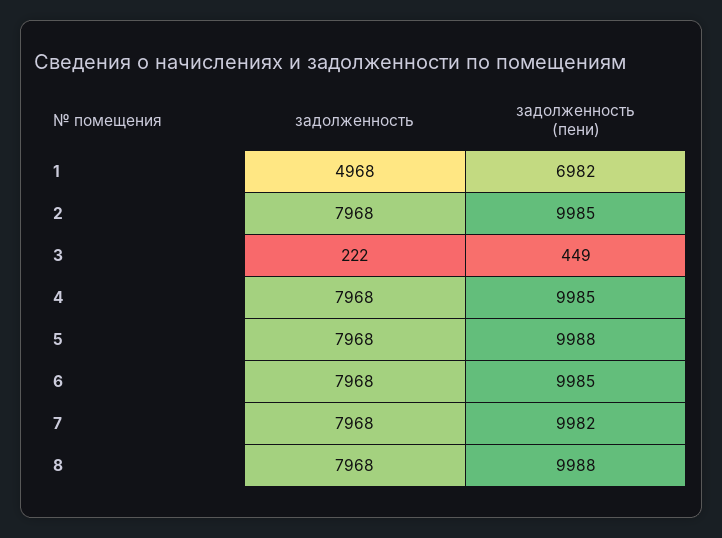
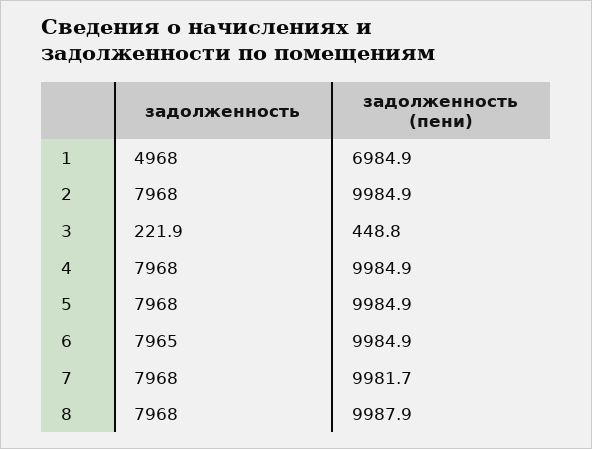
задолженность (пени), 1: 6982 -> 6984.9
задолженность (пени), 5: 9988 -> 9984.9
задолженность, 6: 7968 -> 7965

